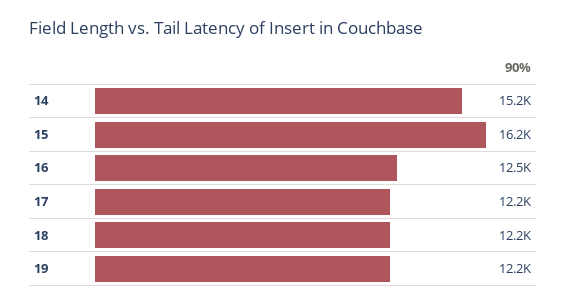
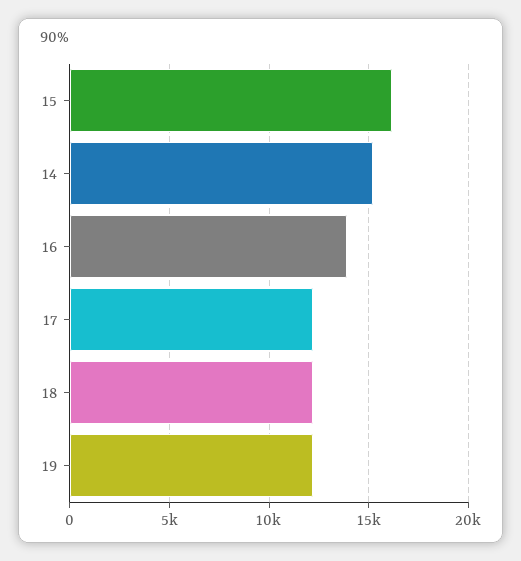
16: 12500 -> 14000

